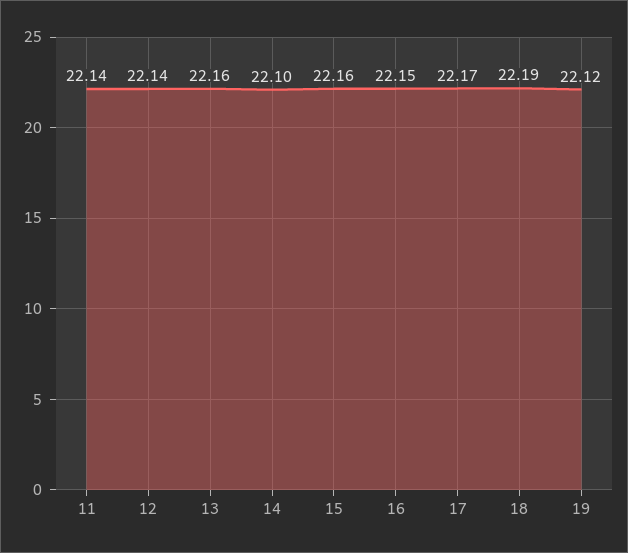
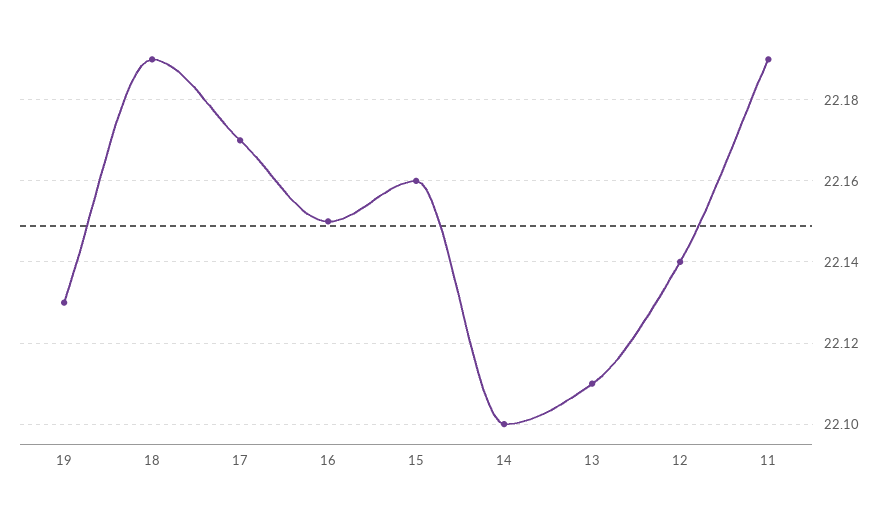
11: 22.14 -> 22.19
13: 22.16 -> 22.11
19: 22.12 -> 22.13

